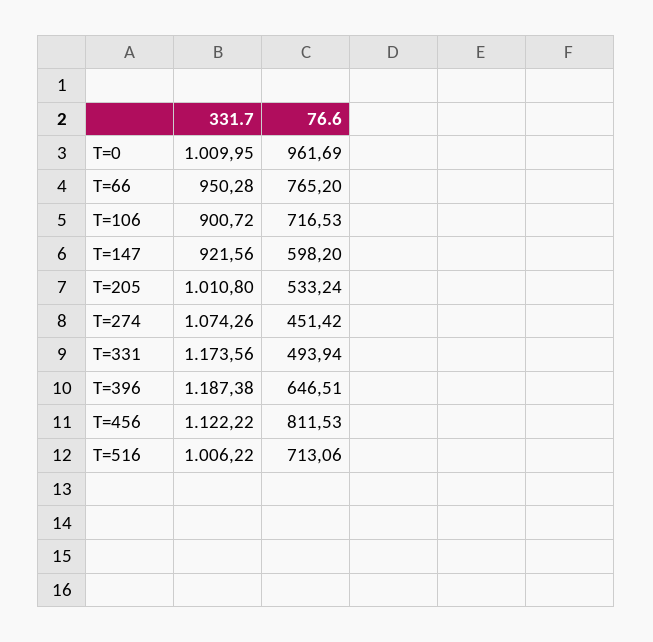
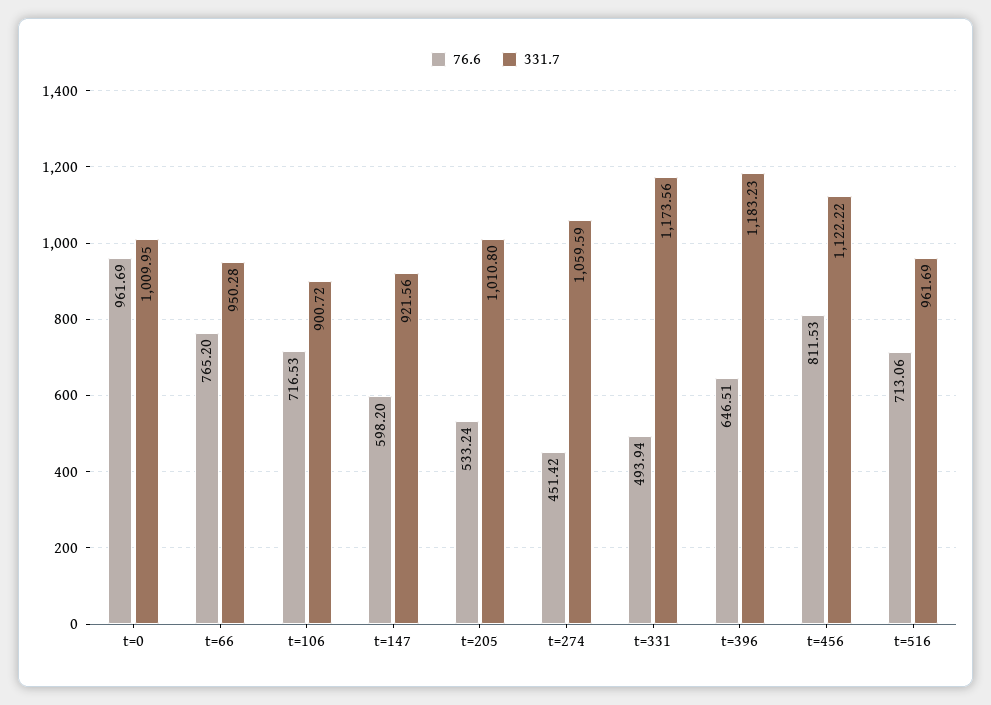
331.7, T=274: 1074.26 -> 1059.59
331.7, T=396: 1187.38 -> 1183.23
331.7, T=516: 1006.22 -> 961.69

